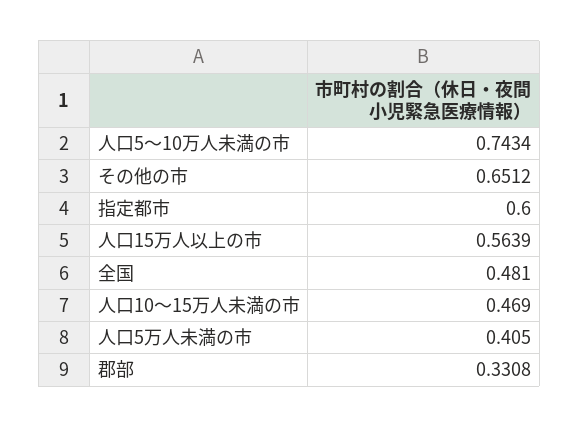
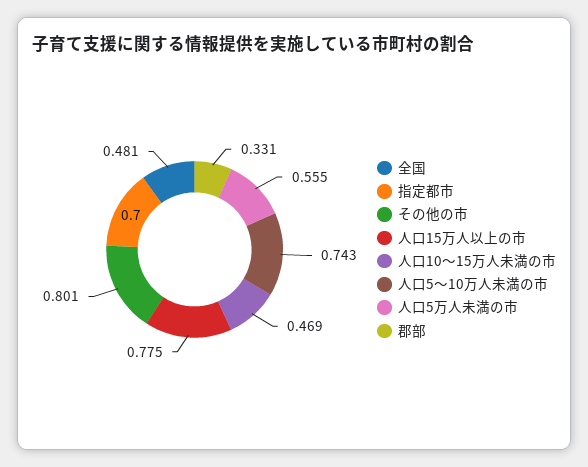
その他の市: 0.6512 -> 0.801
指定都市: 0.6 -> 0.7
人口15万人以上の市: 0.5639 -> 0.775
人口5万人未満の市: 0.405 -> 0.555

